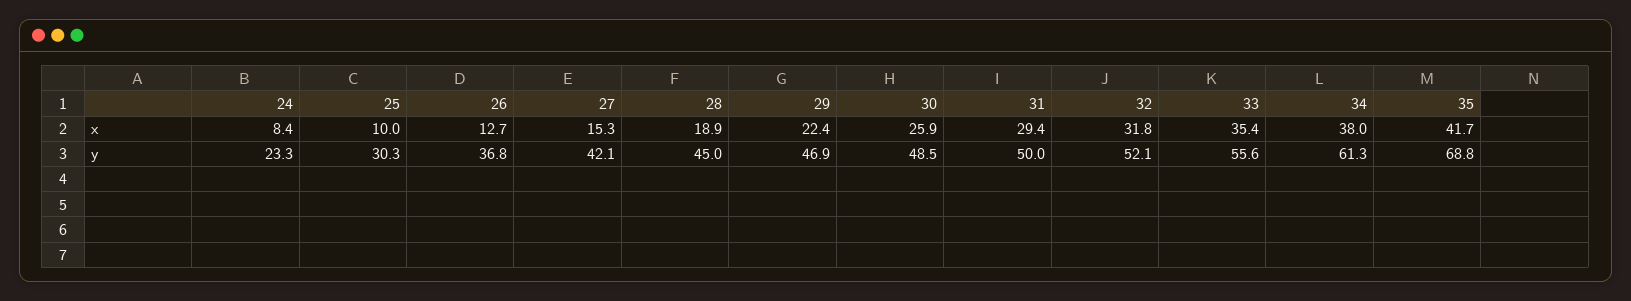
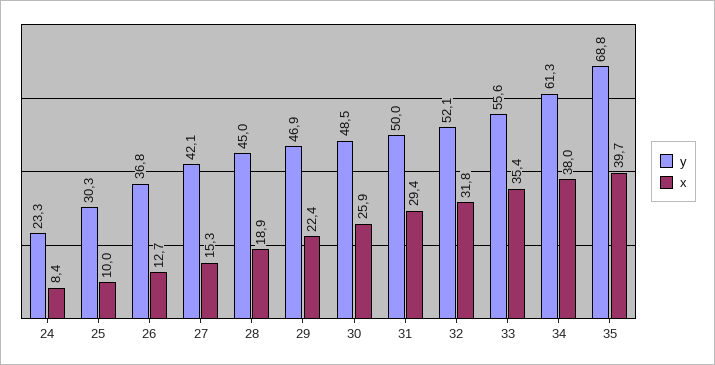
x, 35: 41.7 -> 39.7

